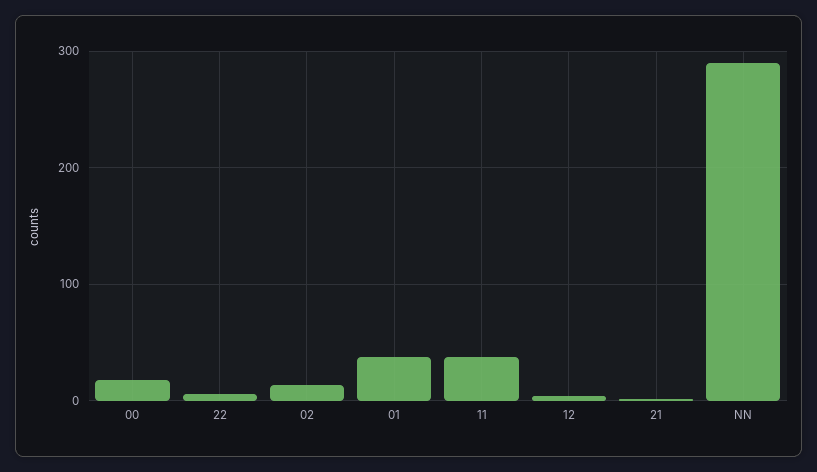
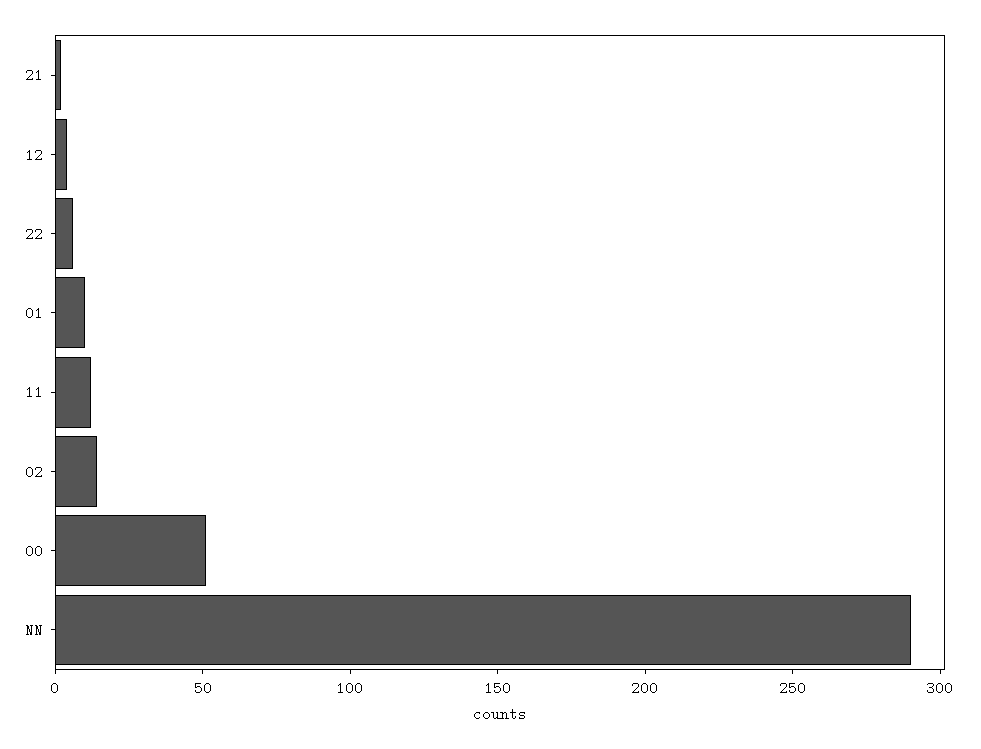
00: 20 -> 50
01: 40 -> 10
11: 40 -> 10

